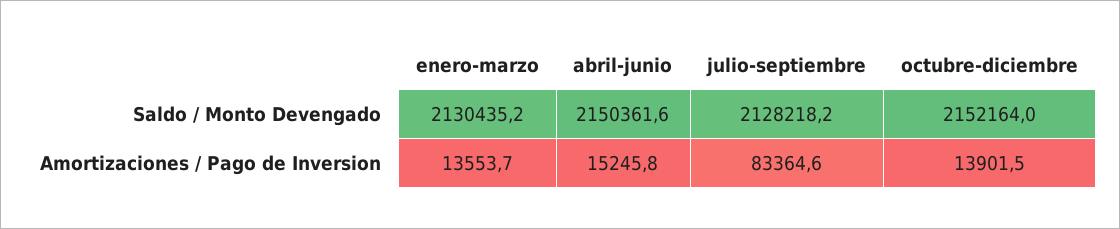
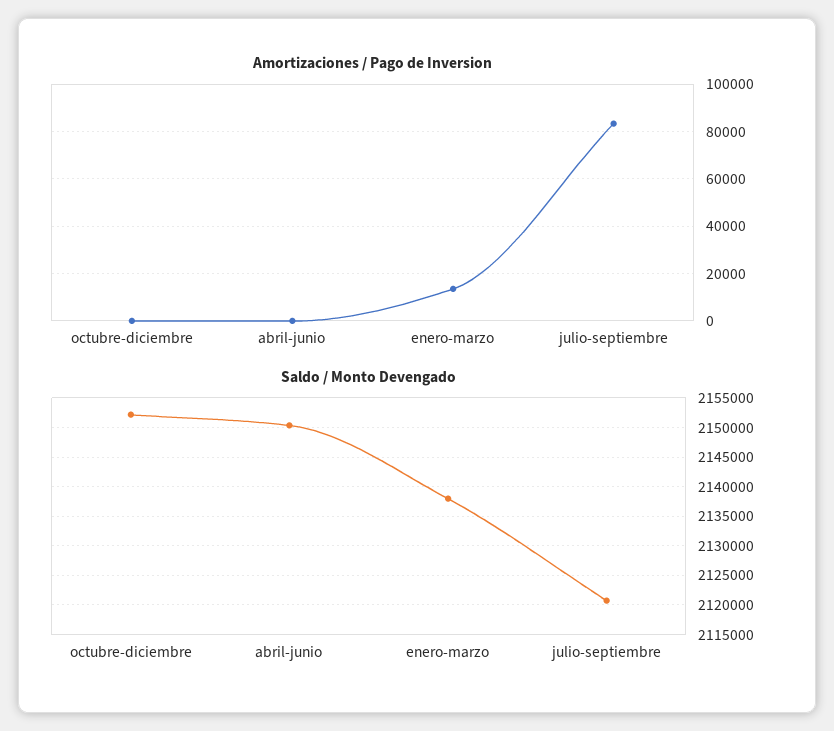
Saldo / Monto Devengado, enero-marzo: 2130435.2 -> 2137500
Saldo / Monto Devengado, julio-septiembre: 2128218.2 -> 2120000
Amortizaciones / Pago de Inversion, abril-junio: 15245.8 -> 0
Amortizaciones / Pago de Inversion, octubre-diciembre: 13901.5 -> 0

